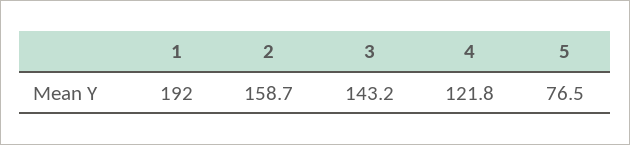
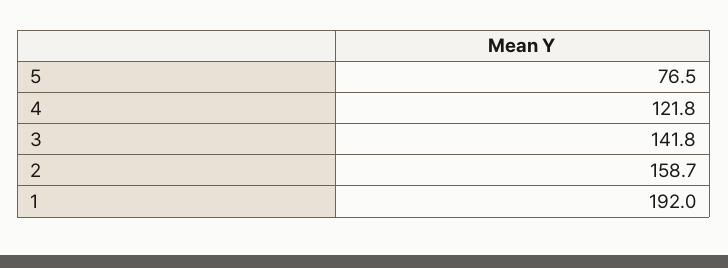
3: 143.2 -> 141.8

